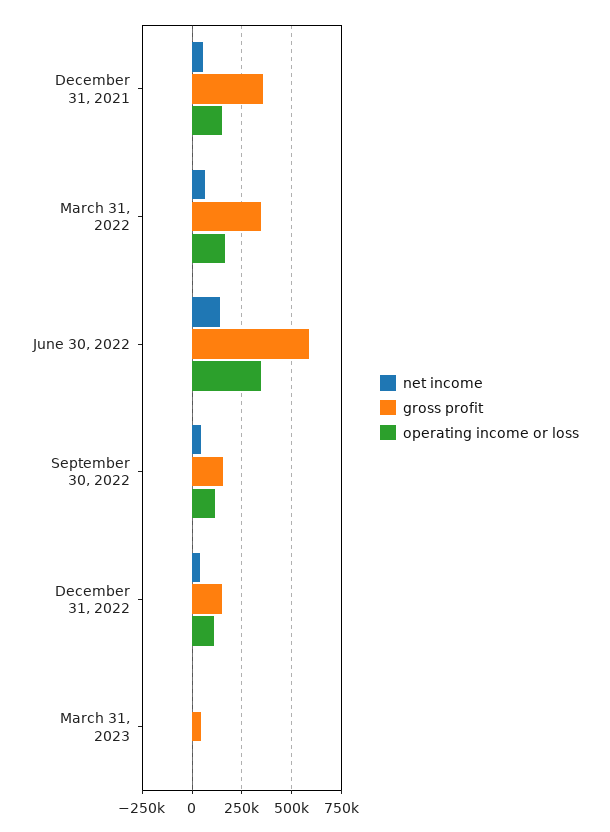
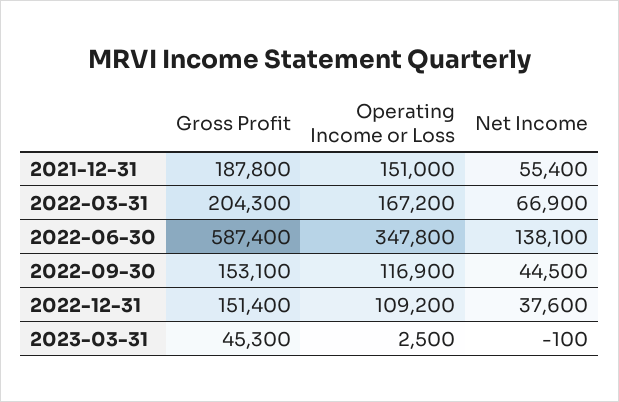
gross profit, December 31, 2021: 350000 -> 187800
gross profit, March 31, 2022: 350000 -> 204300

